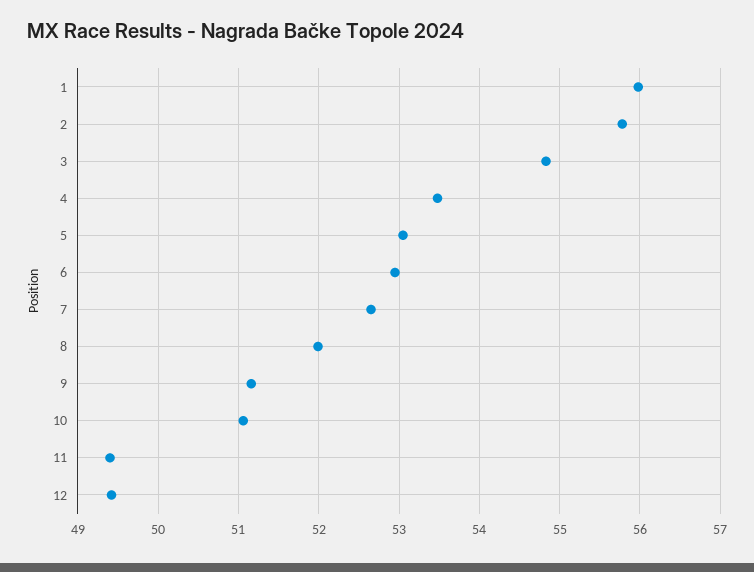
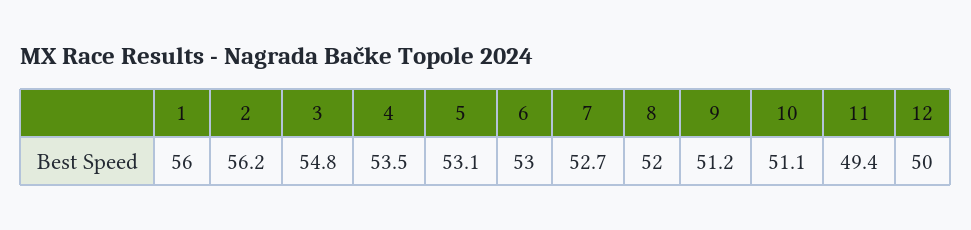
2: 55.8 -> 56.2
12: 49.4 -> 50

